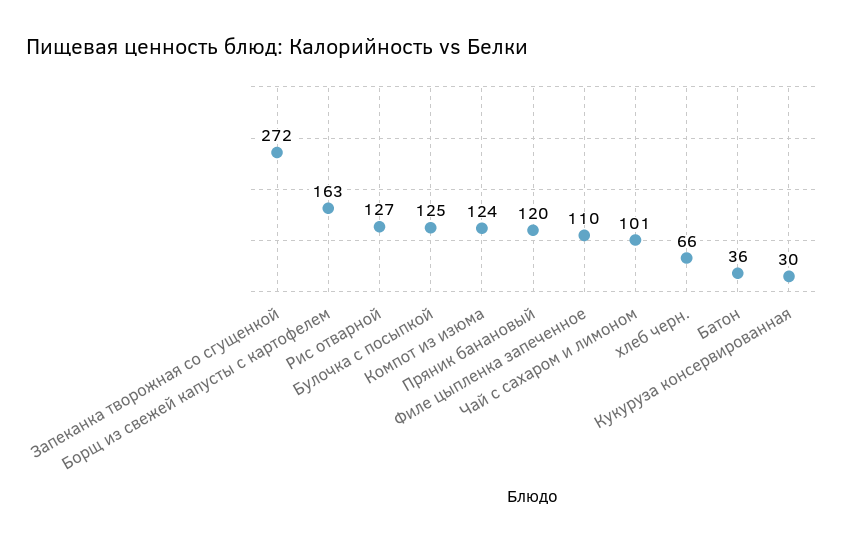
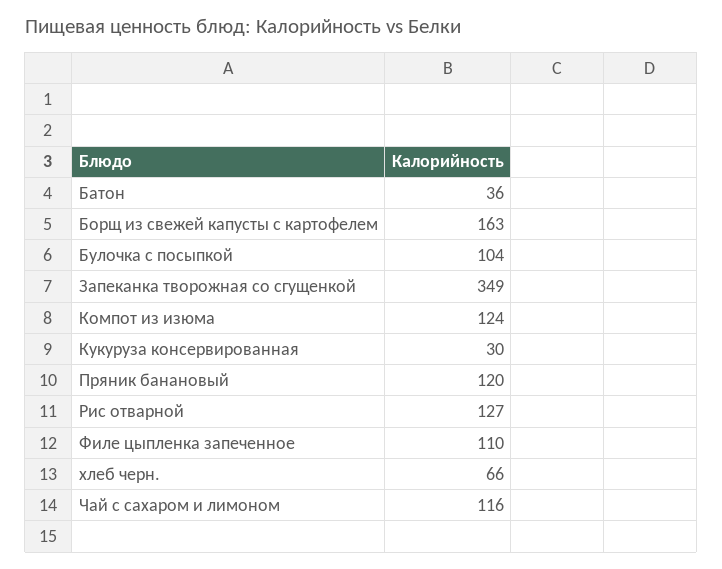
Запеканка творожная со сгущенкой: 272 -> 349
Булочка с посыпкой: 125 -> 104
Чай с сахаром и лимоном: 101 -> 116

